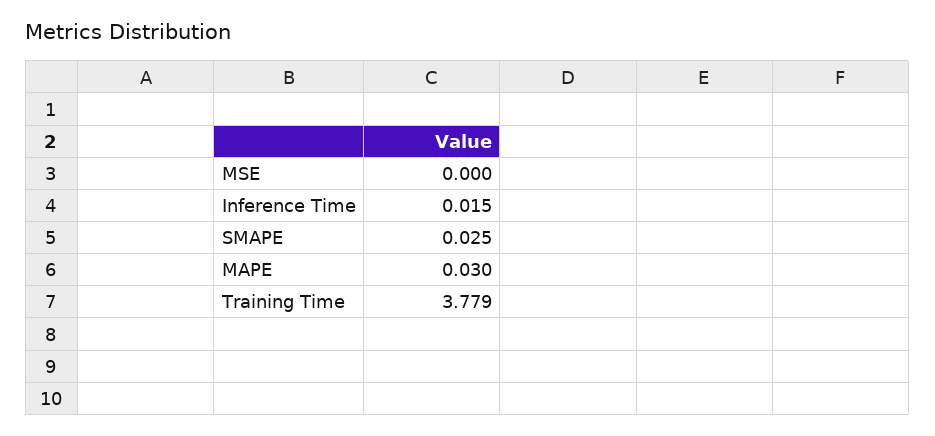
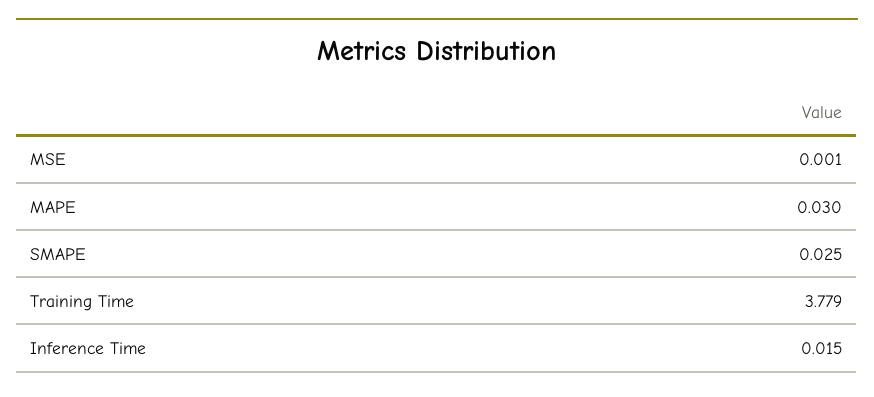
MSE: 0 -> 0.001

